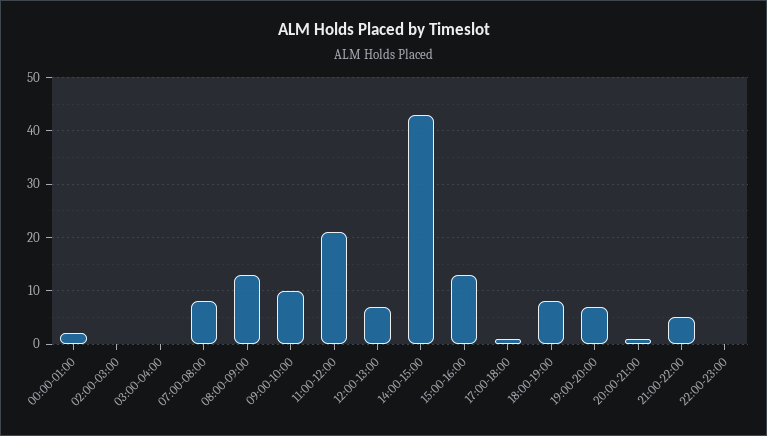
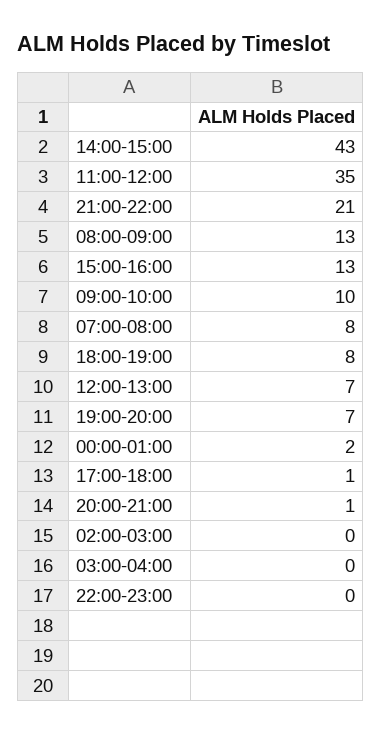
11:00-12:00: 20 -> 35
21:00-22:00: 5 -> 21

